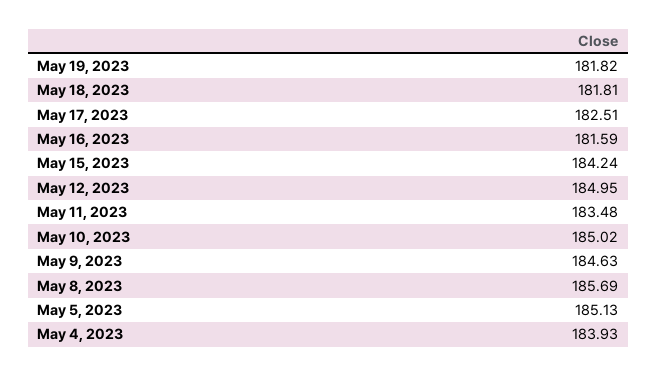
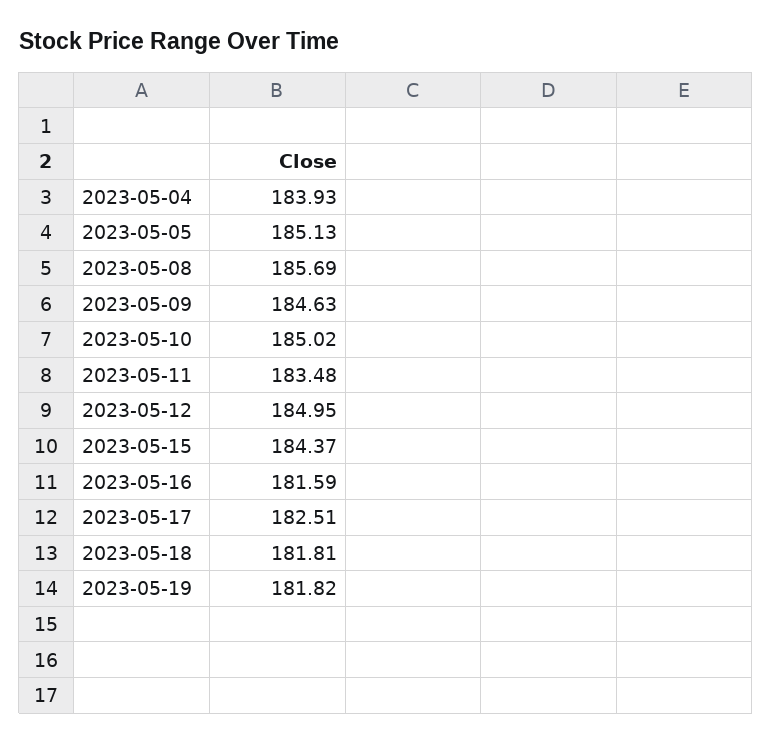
May 15, 2023: 184.24 -> 184.37

